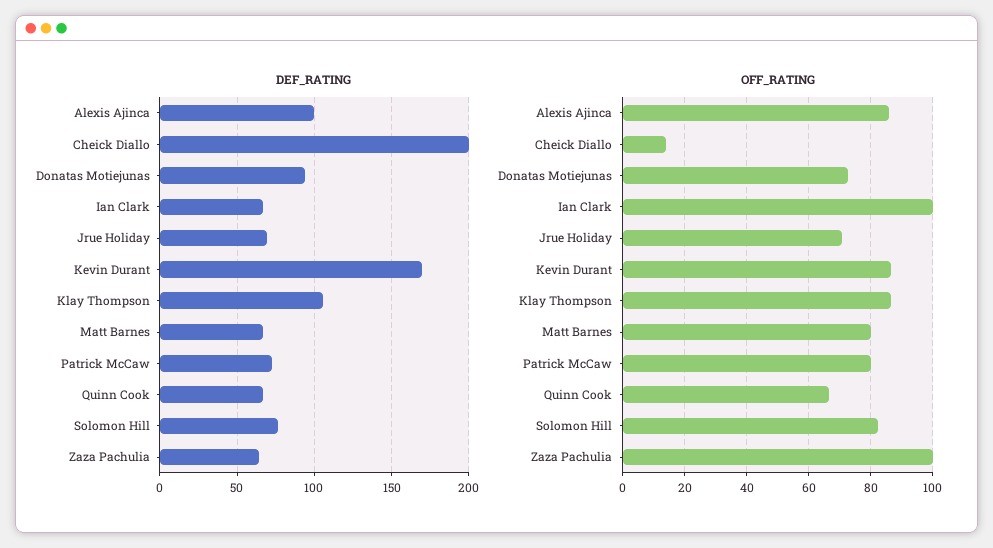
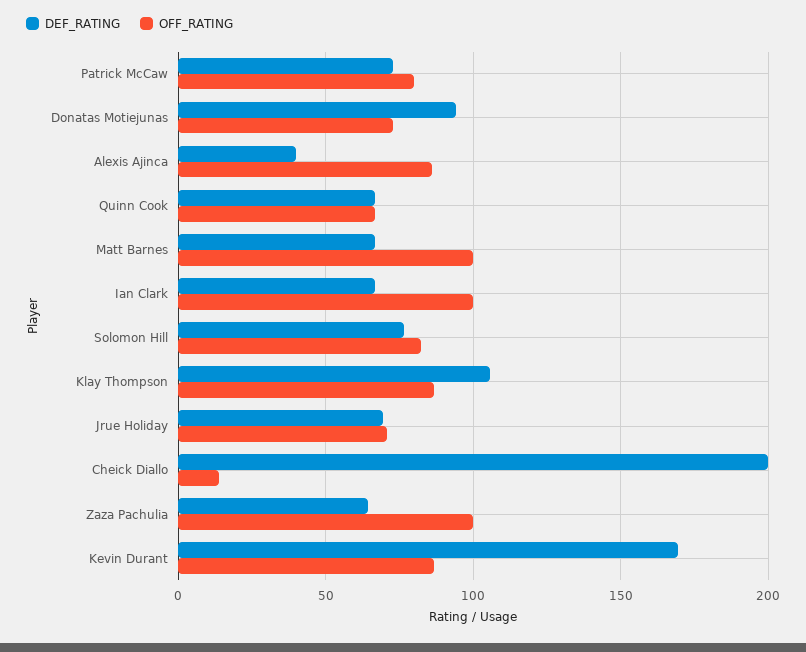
DEF_RATING, Alexis Ajinca: 100 -> 40
OFF_RATING, Matt Barnes: 80 -> 100

